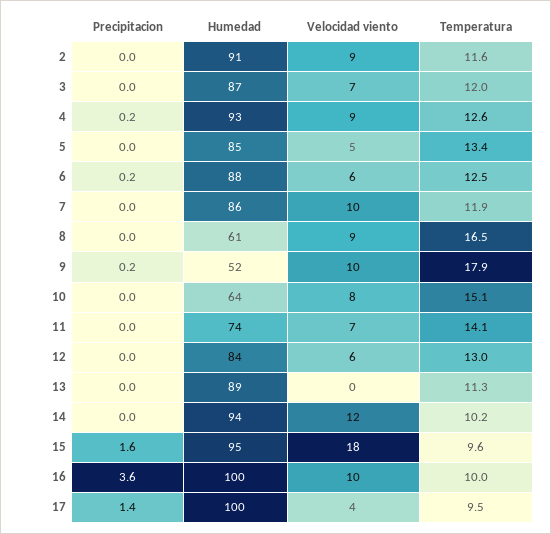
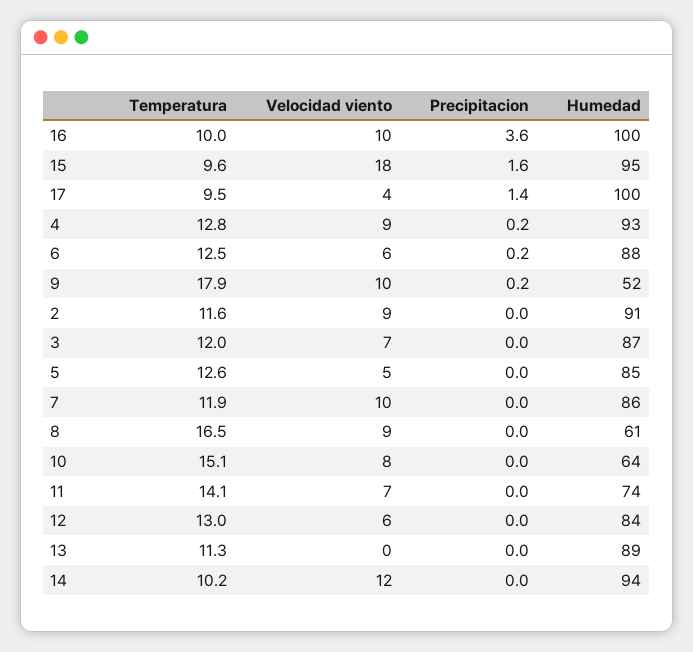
Temperatura, 4: 12.6 -> 12.8
Temperatura, 5: 13.4 -> 12.6

